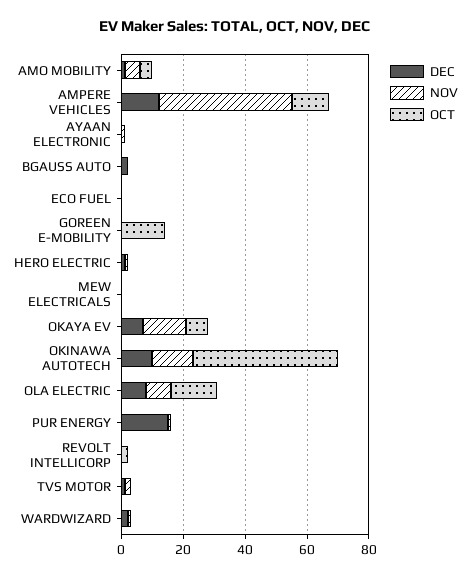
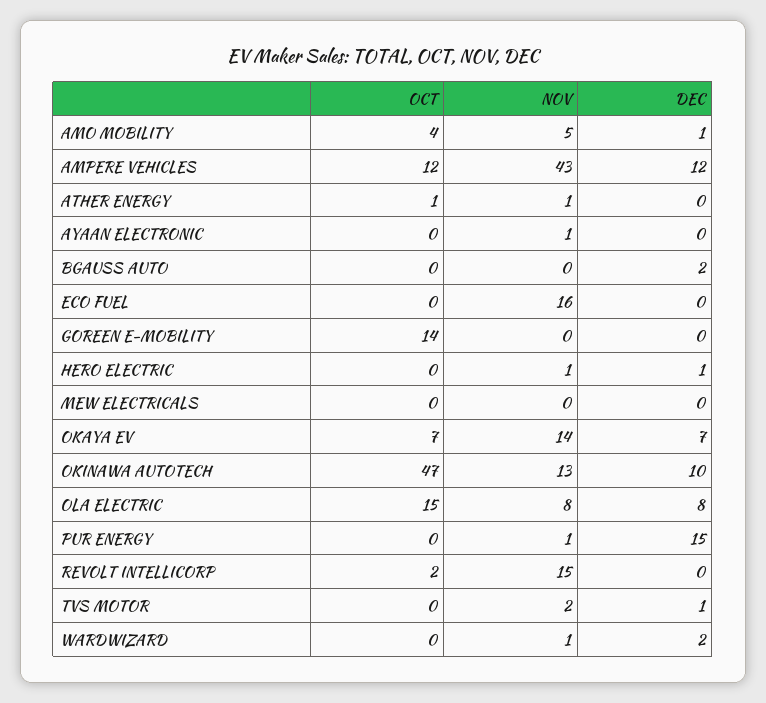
NOV, ECO FUEL: 0 -> 16
NOV, REVOLT INTELLICORP: 0 -> 15
OCT, ATHER ENERGY: none -> 1
NOV, ATHER ENERGY: none -> 1
DEC, ATHER ENERGY: none -> 0

